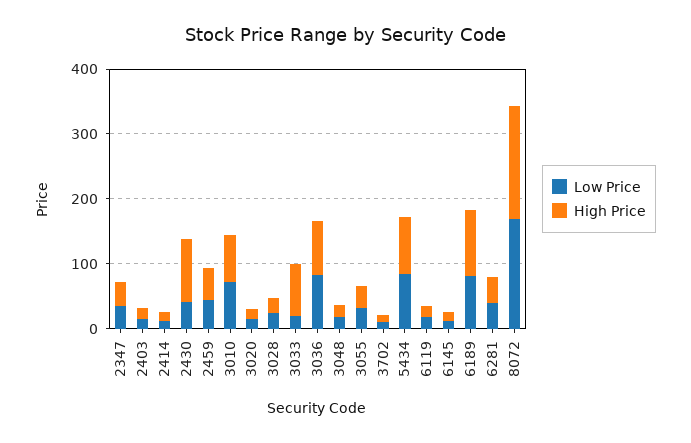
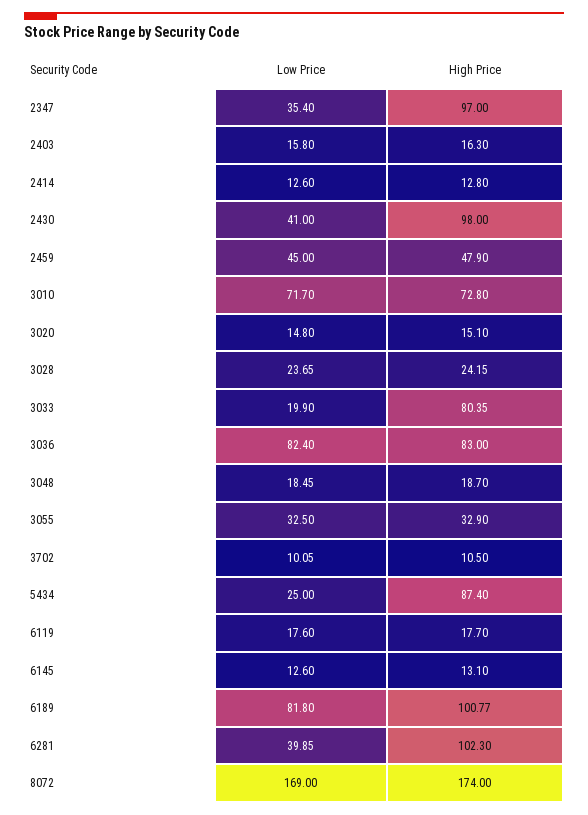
High Price, 2347: 40 -> 97
Low Price, 5434: 80 -> 25
High Price, 6281: 40 -> 102.3

